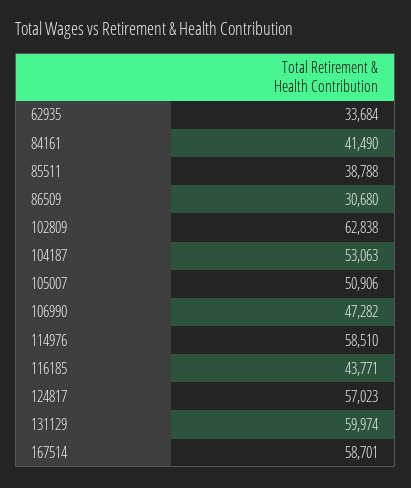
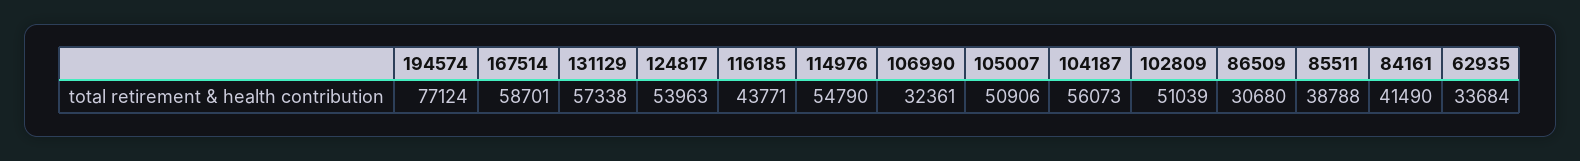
102809: 62838 -> 51039
104187: 53063 -> 56073
106990: 47282 -> 32361
114976: 58510 -> 54790
124817: 57023 -> 53963
131129: 59974 -> 57338
194574: none -> 77124

